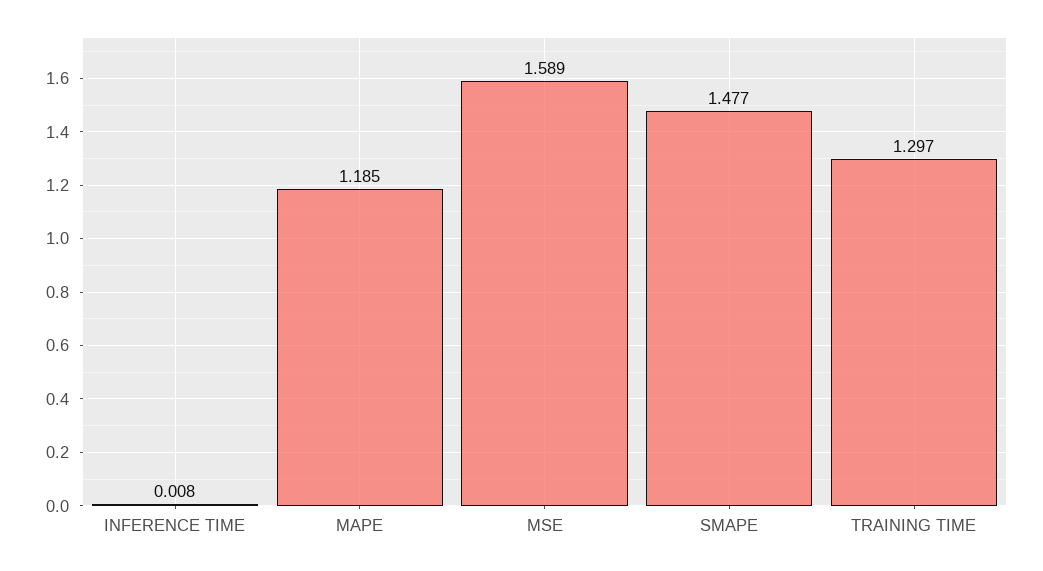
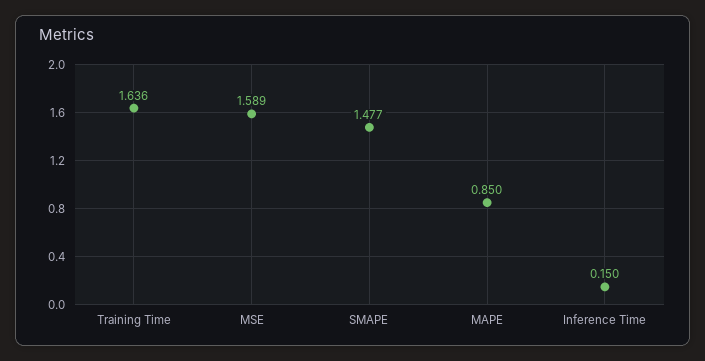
INFERENCE TIME: 0.008 -> 0.15
MAPE: 1.185 -> 0.85
TRAINING TIME: 1.297 -> 1.636

